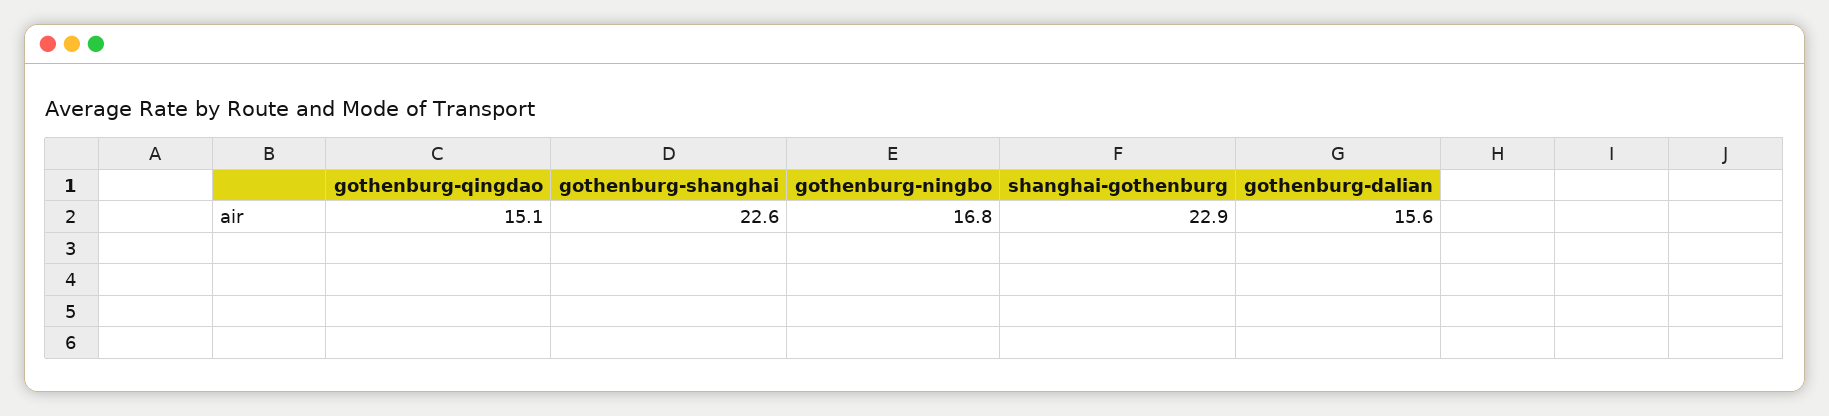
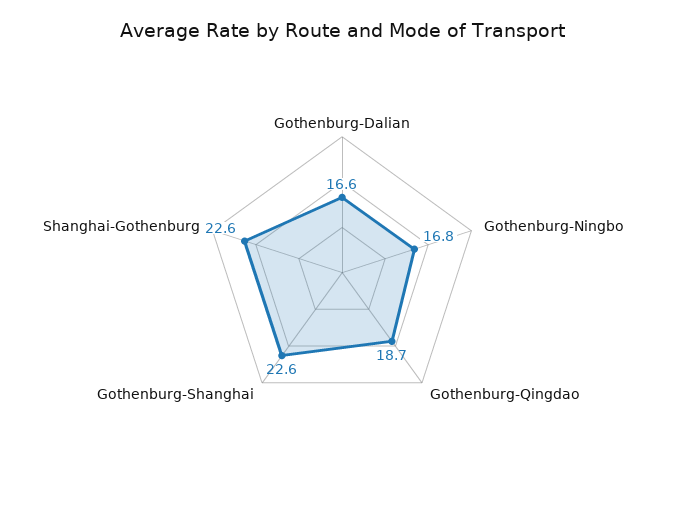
gothenburg-qingdao: 15.1 -> 18.7
shanghai-gothenburg: 22.9 -> 22.6
gothenburg-dalian: 15.6 -> 16.6

